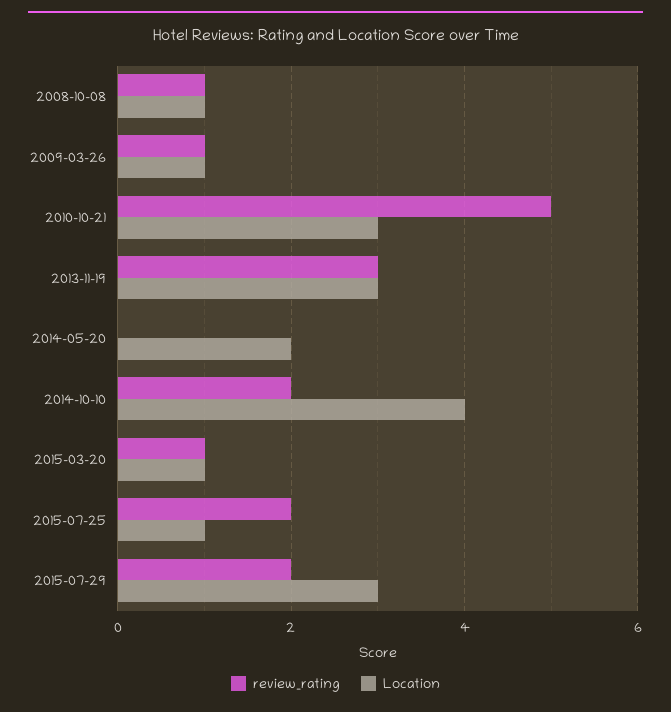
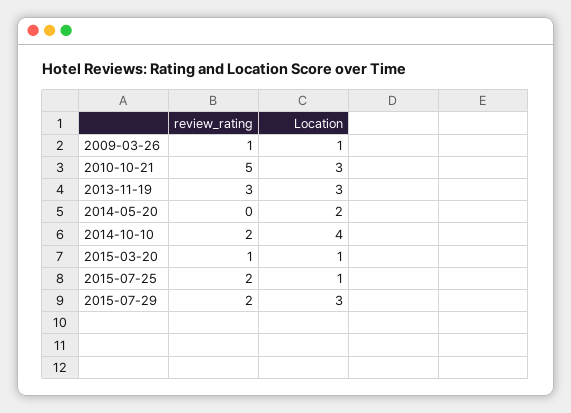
review_rating, 2008-10-08: 1 -> none
Location, 2008-10-08: 1 -> none

